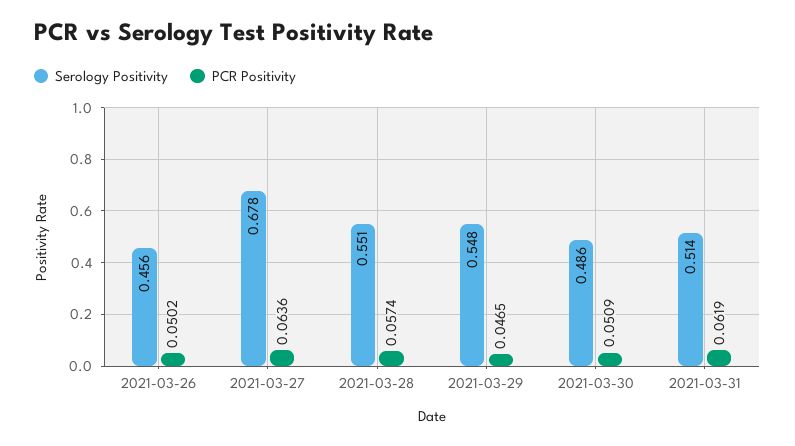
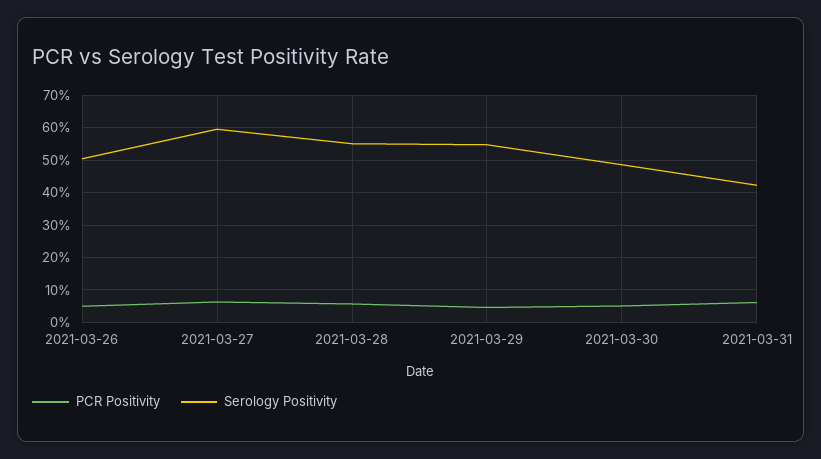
Serology Positivity, 2021-03-26: 0.456 -> 0.5
Serology Positivity, 2021-03-27: 0.678 -> 0.6
Serology Positivity, 2021-03-31: 0.514 -> 0.42

